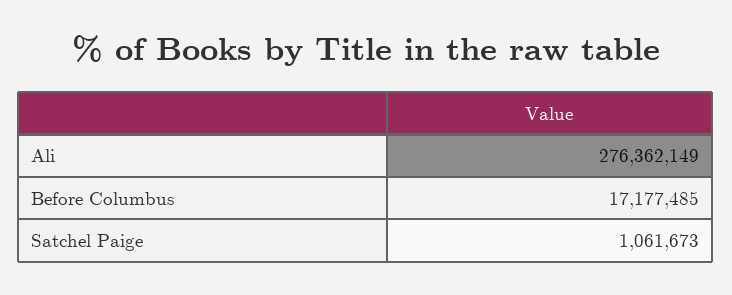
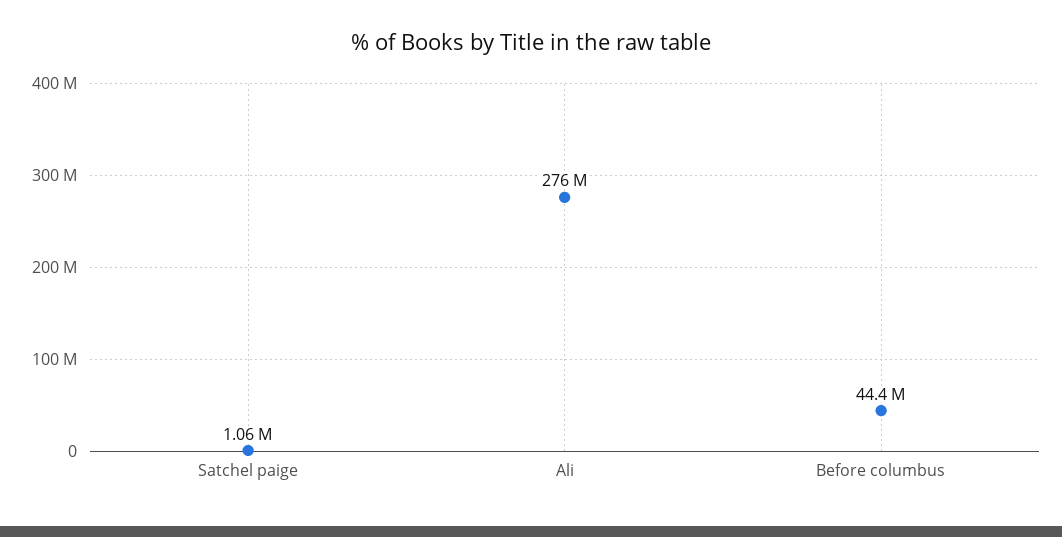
Before Columbus: 17177485 -> 44400000

